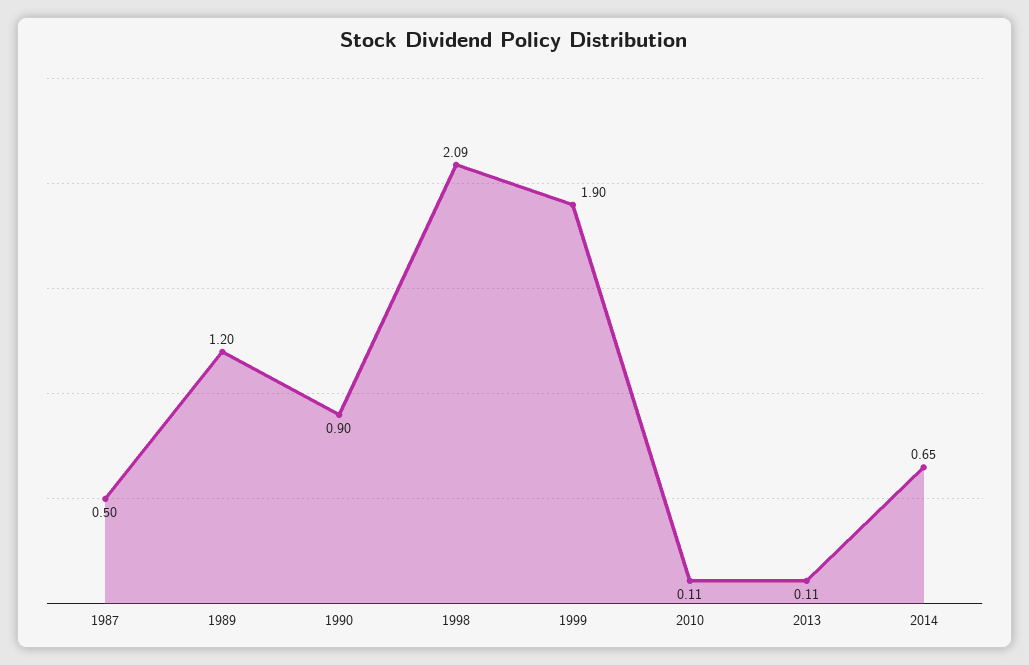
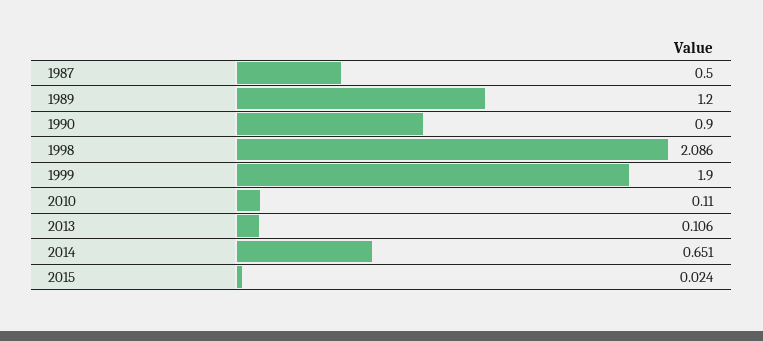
2015: none -> 0.024

